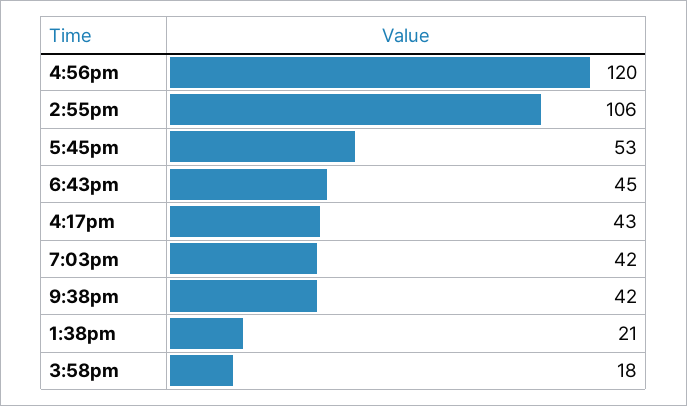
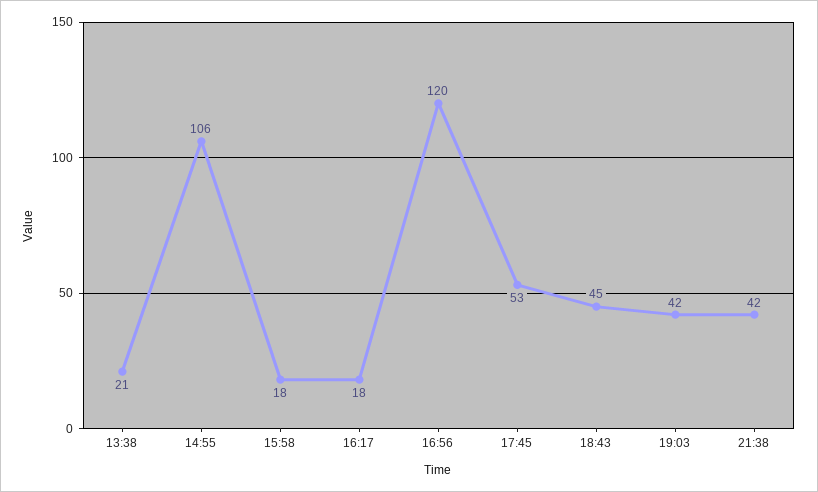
4:17pm: 43 -> 18

